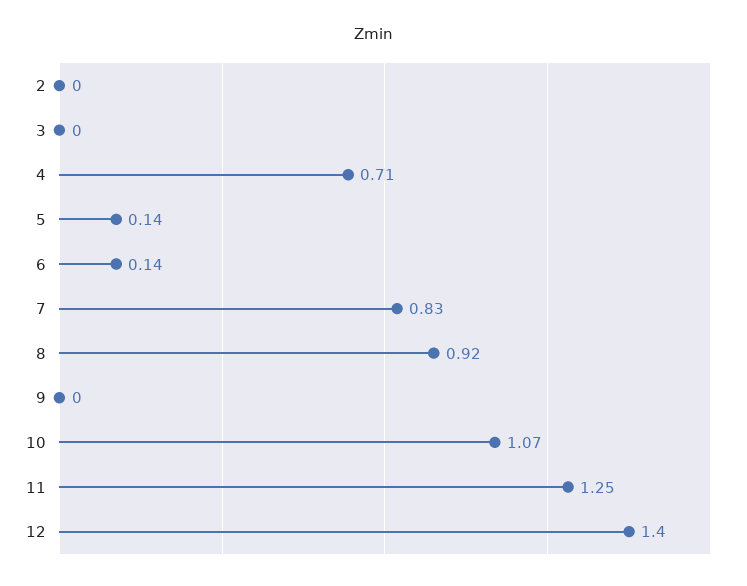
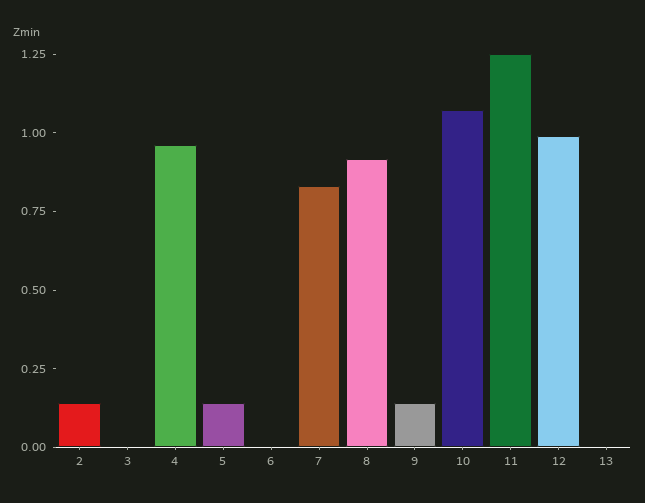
2: 0 -> 0.15
4: 0.71 -> 0.95
6: 0.14 -> 0
9: 0 -> 0.15
12: 1.4 -> 1
13: none -> 0

